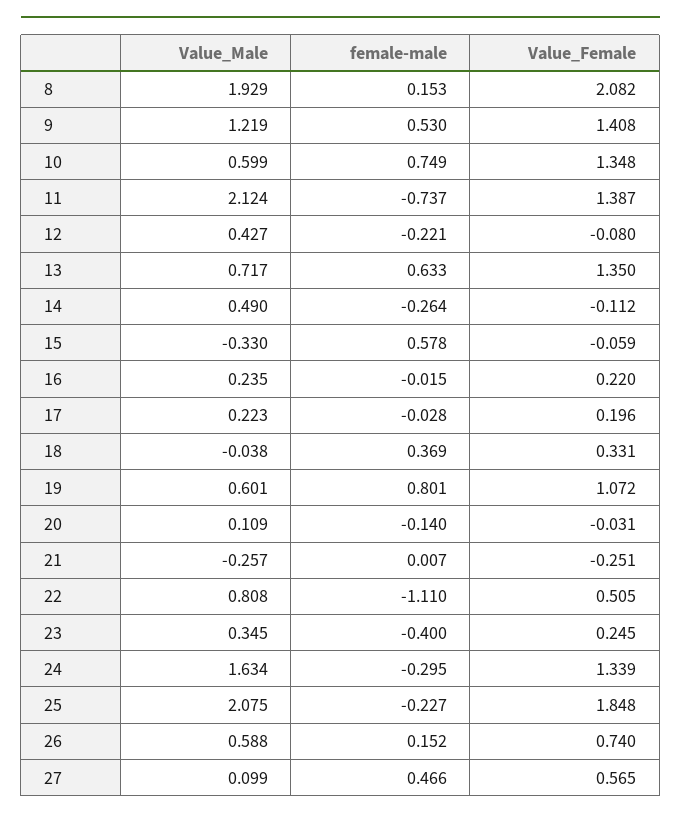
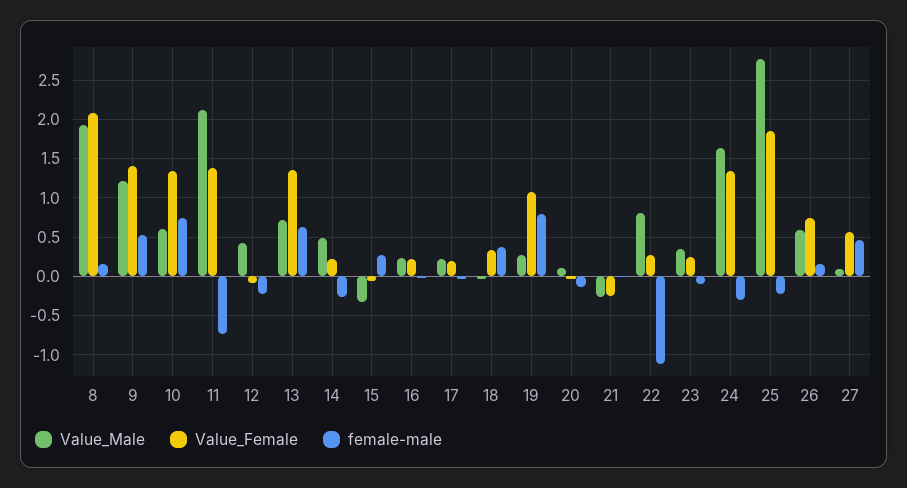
Value_Female, 14: -0.112 -> 0.2
female-male, 15: 0.578 -> 0.3
Value_Male, 19: 0.601 -> 0.3
Value_Female, 22: 0.505 -> 0.3
female-male, 23: -0.4 -> -0.1
Value_Male, 25: 2.075 -> 2.8

